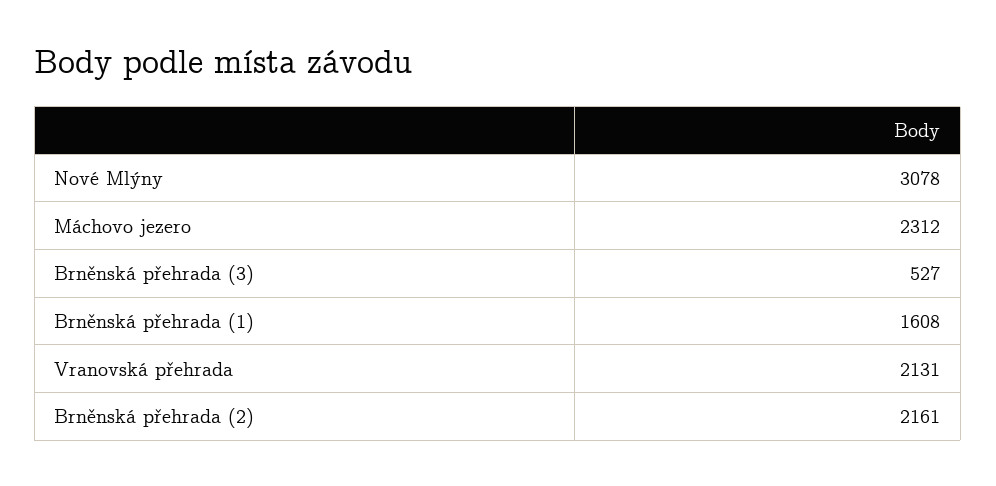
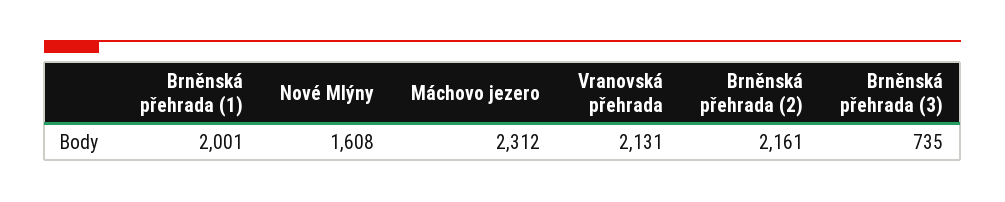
Nové Mlýny: 3078 -> 1608
Brněnská přehrada (3): 527 -> 735
Brněnská přehrada (1): 1608 -> 2001

